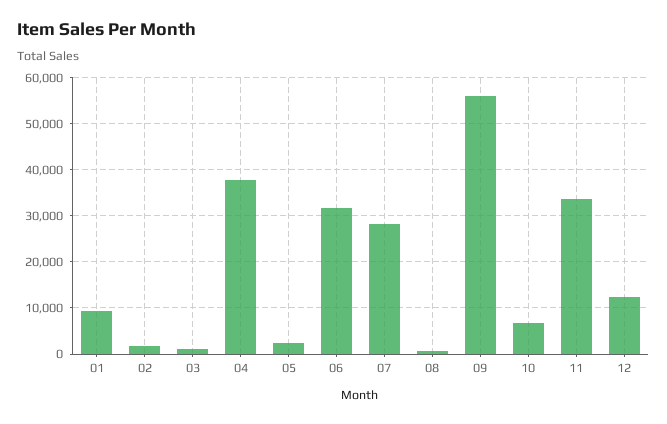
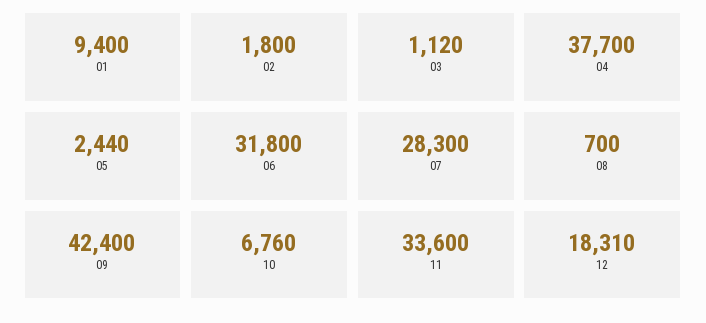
09: 56000 -> 42400
12: 12000 -> 18310

